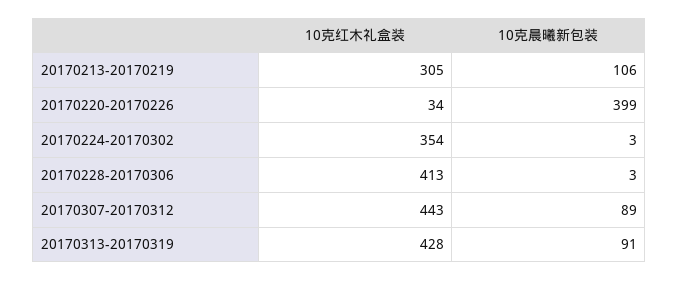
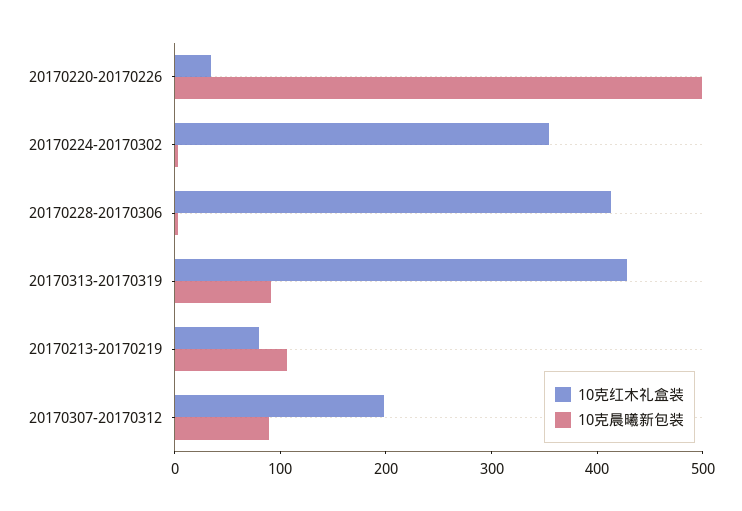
10克红木礼盒装, 20170213-20170219: 305 -> 80
10克晨曦新包装, 20170220-20170226: 399 -> 500
10克红木礼盒装, 20170307-20170312: 443 -> 200

